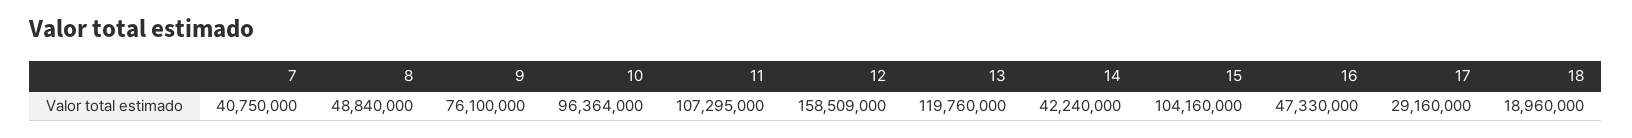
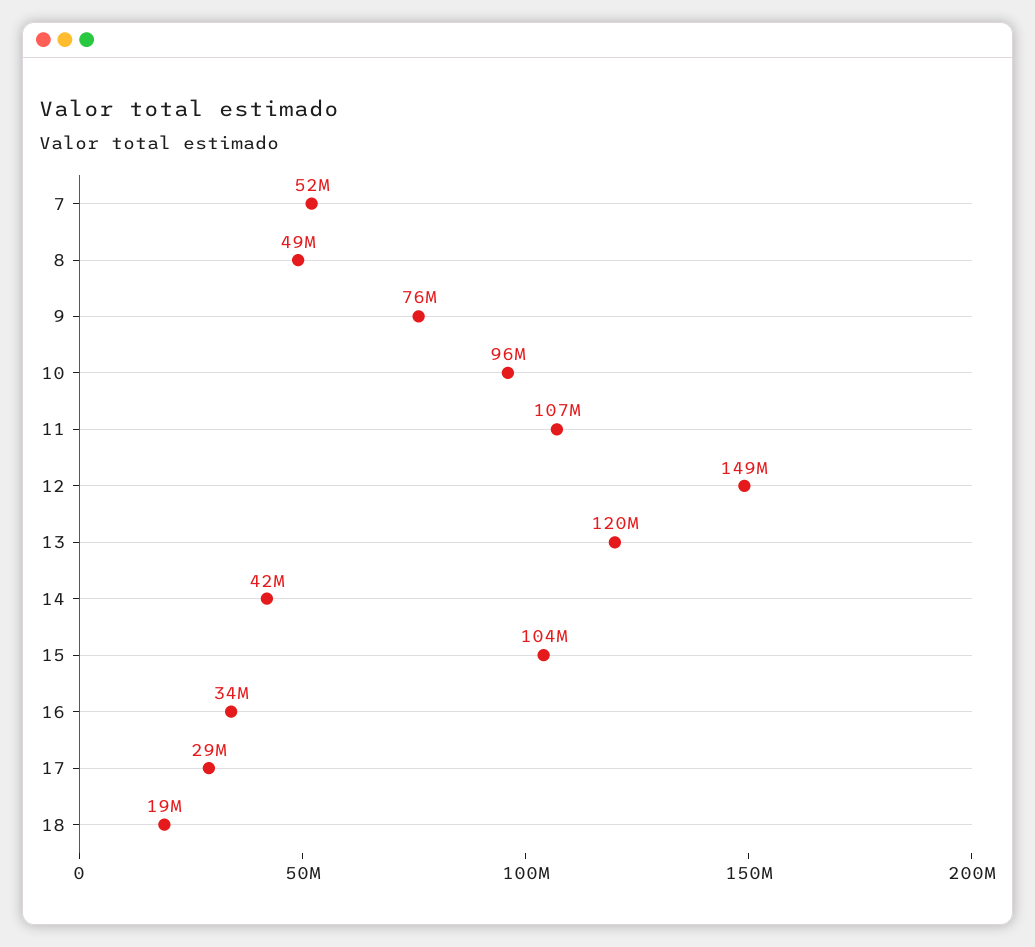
7: 40750000 -> 52000000
12: 158509000 -> 149000000
16: 47330000 -> 34000000

